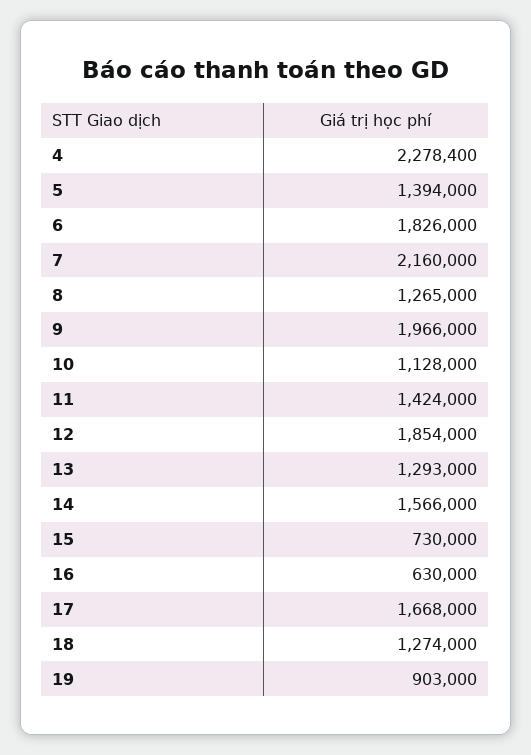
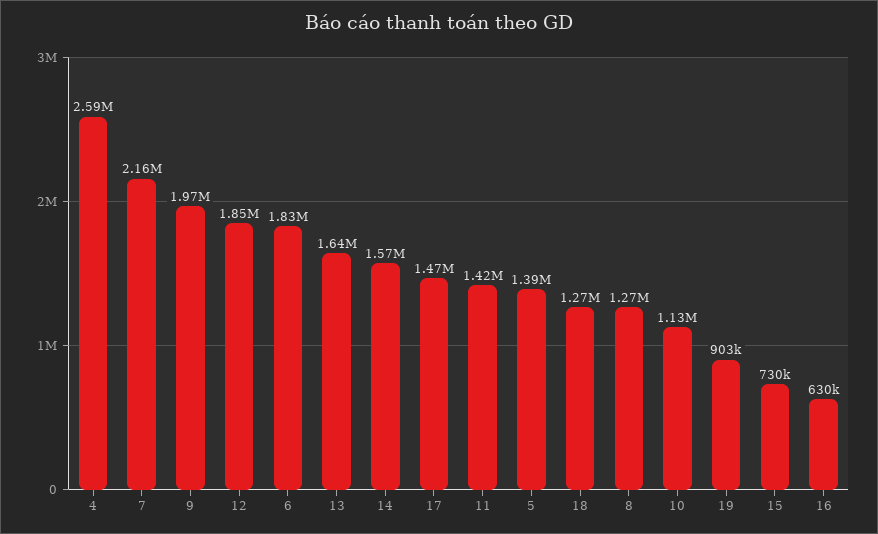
4: 2278400 -> 2590000
13: 1293000 -> 1640000
17: 1668000 -> 1470000

